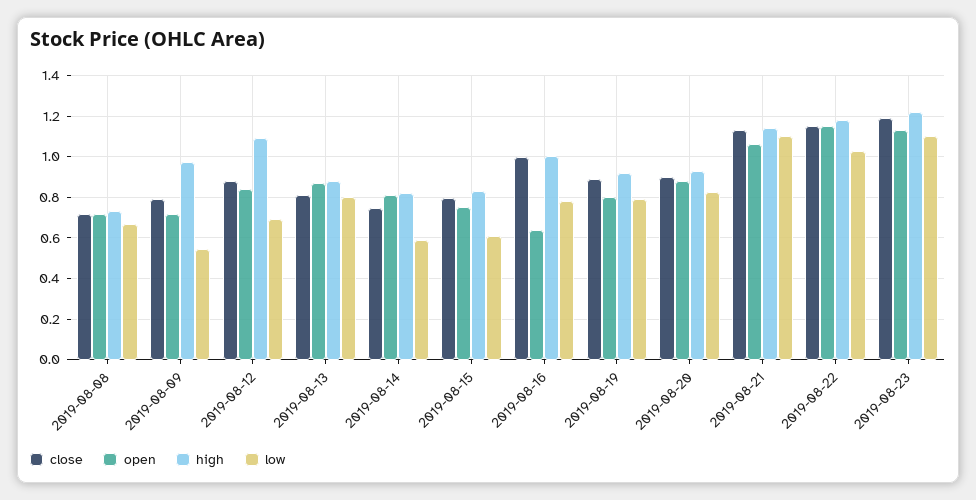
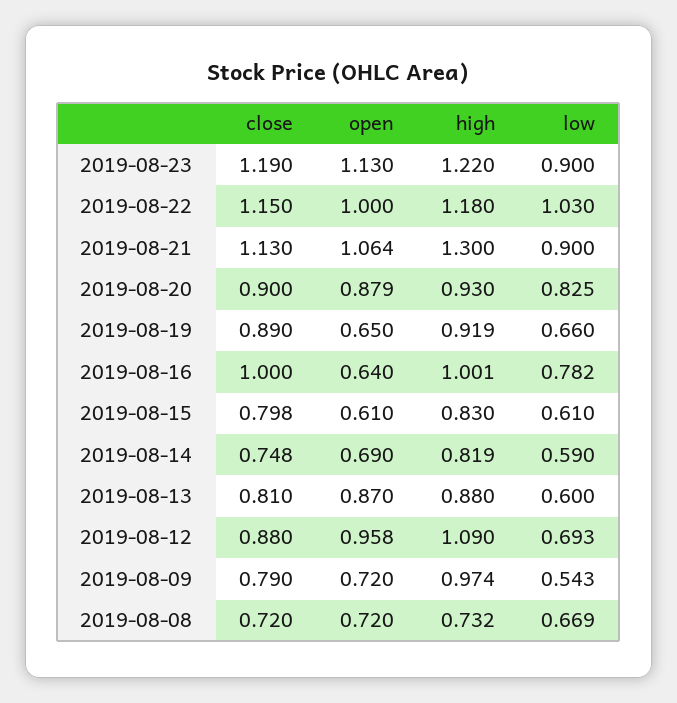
open, 2019-08-12: 0.85 -> 0.958
low, 2019-08-13: 0.8 -> 0.6
open, 2019-08-14: 0.8 -> 0.69
open, 2019-08-15: 0.75 -> 0.61
open, 2019-08-19: 0.8 -> 0.65
low, 2019-08-19: 0.8 -> 0.66
high, 2019-08-21: 1.15 -> 1.3
low, 2019-08-21: 1.1 -> 0.9
open, 2019-08-22: 1.15 -> 1
low, 2019-08-23: 1.1 -> 0.9

